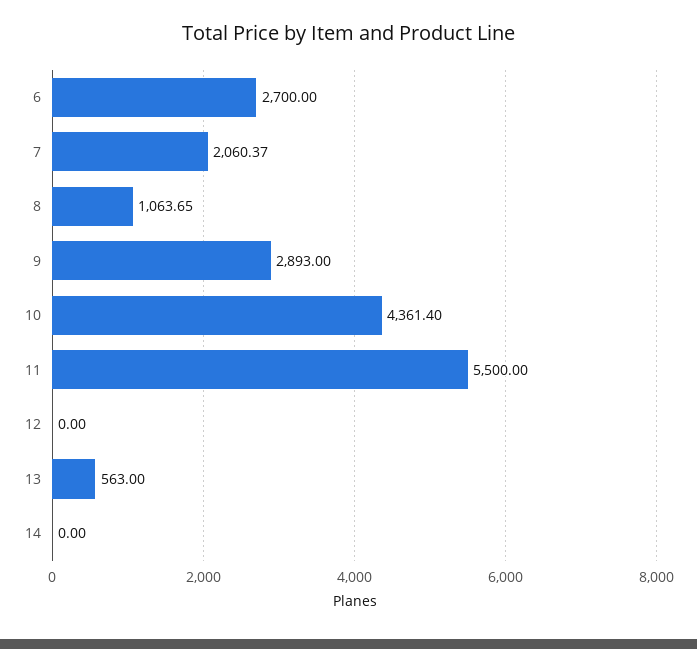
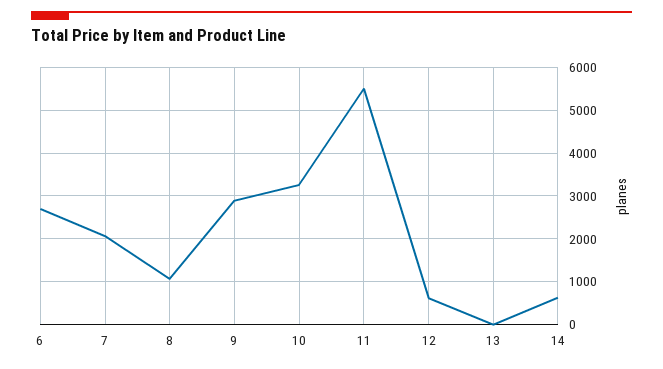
10: 4361.4 -> 3200
12: 0 -> 600
13: 563 -> 0
14: 0 -> 600

